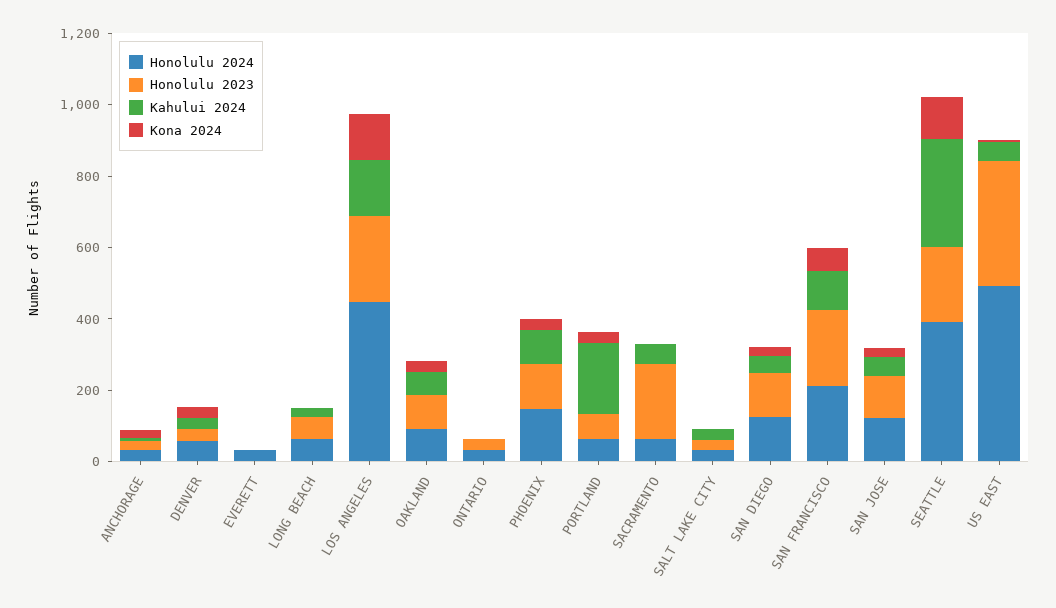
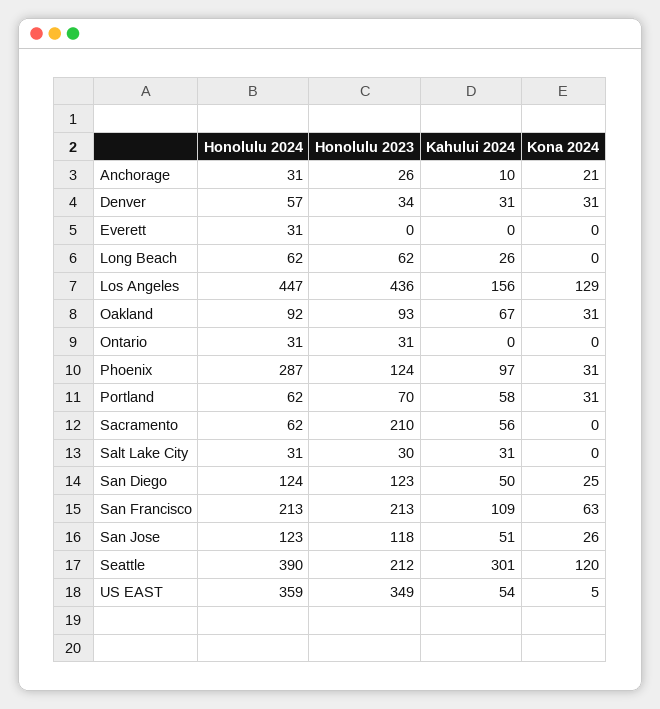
Honolulu 2023, LOS ANGELES: 250 -> 436
Honolulu 2024, PHOENIX: 150 -> 287
Kahului 2024, PORTLAND: 200 -> 58
Honolulu 2024, US EAST: 500 -> 359

